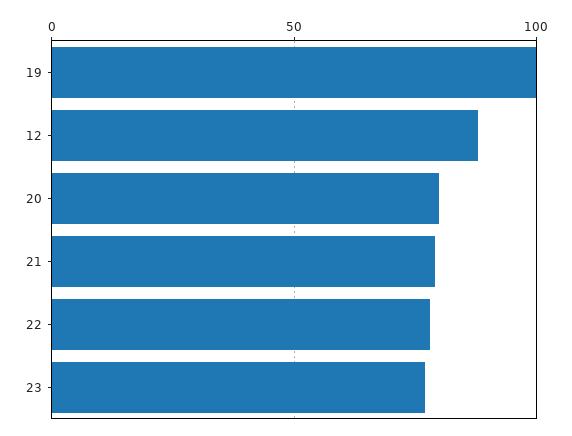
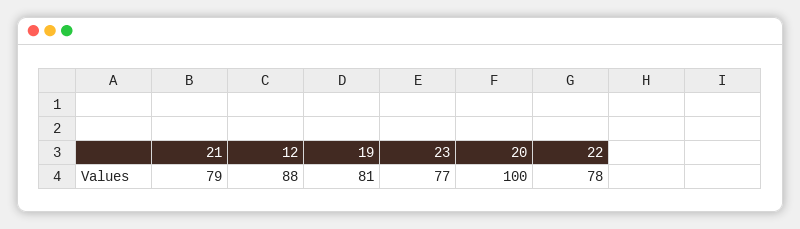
19: 100 -> 81
20: 80 -> 100

